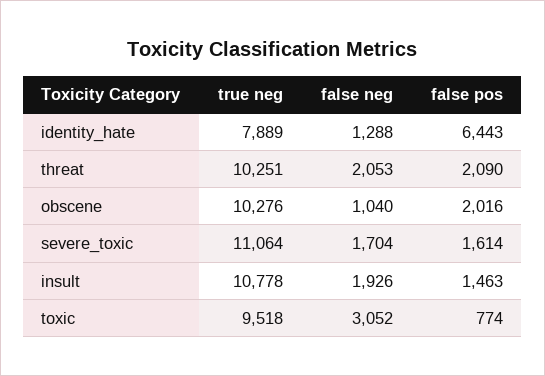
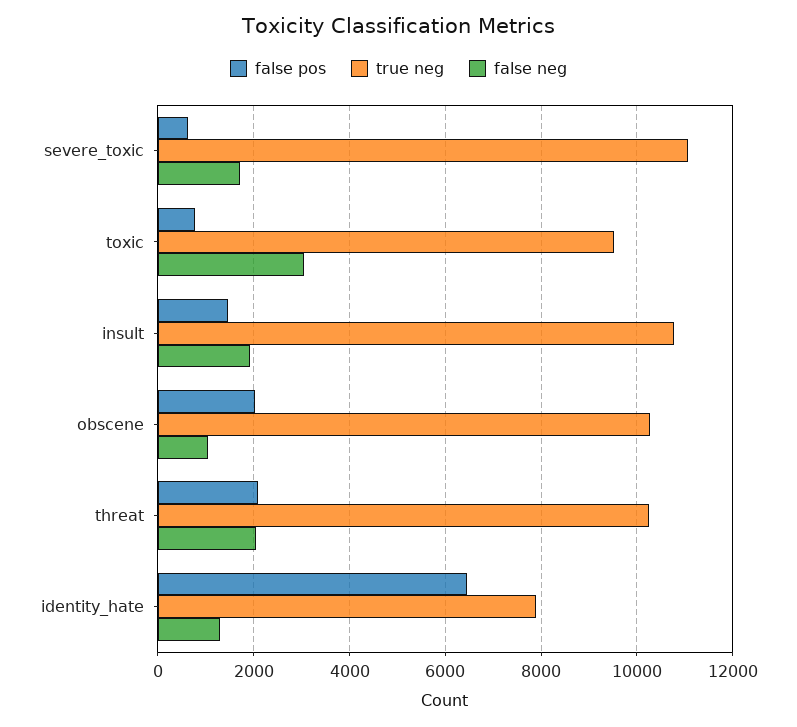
false pos, severe_toxic: 1614 -> 600

